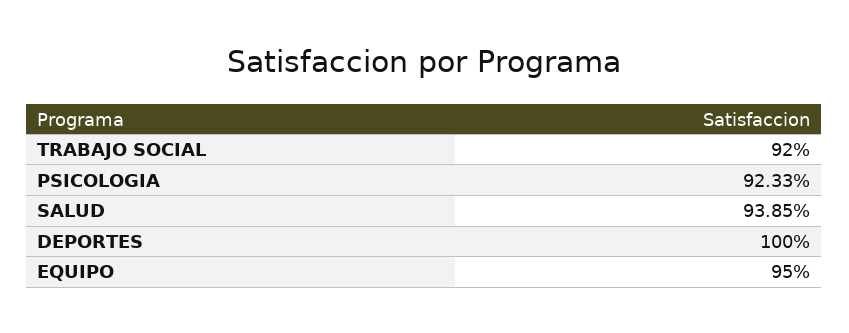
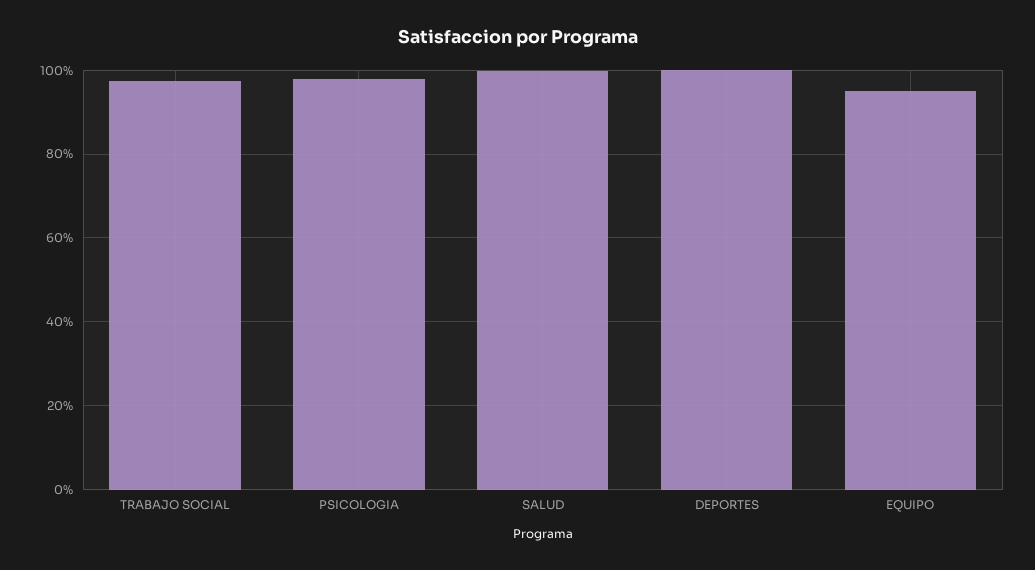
TRABAJO SOCIAL: 92 -> 98
PSICOLOGIA: 92.33 -> 98
SALUD: 93.85 -> 100

